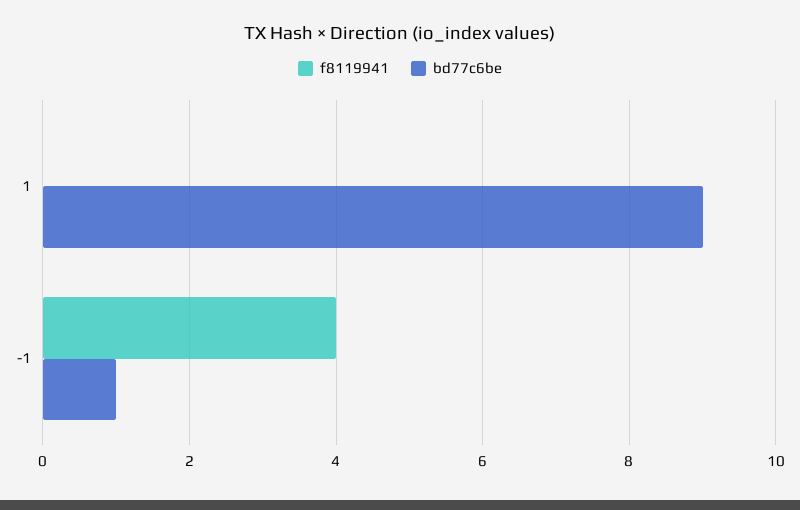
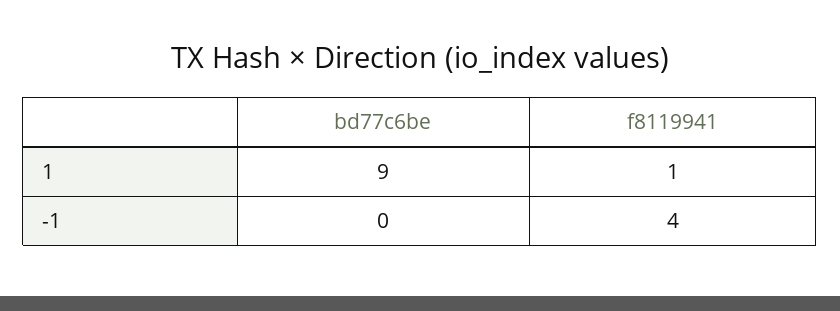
f8119941, 1: 0 -> 1
bd77c6be, -1: 1 -> 0

